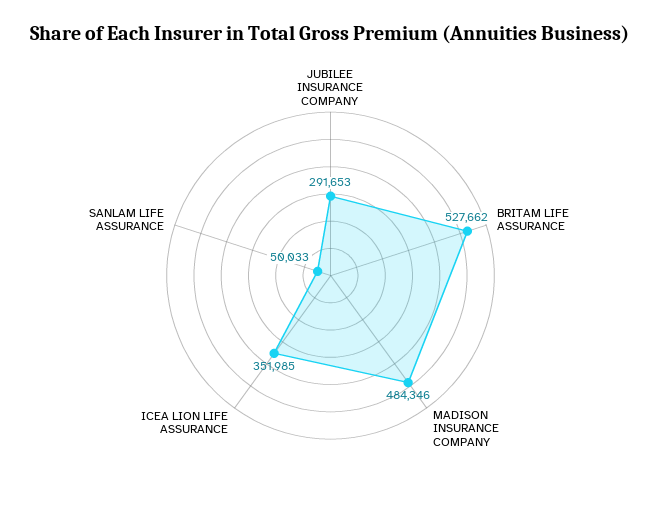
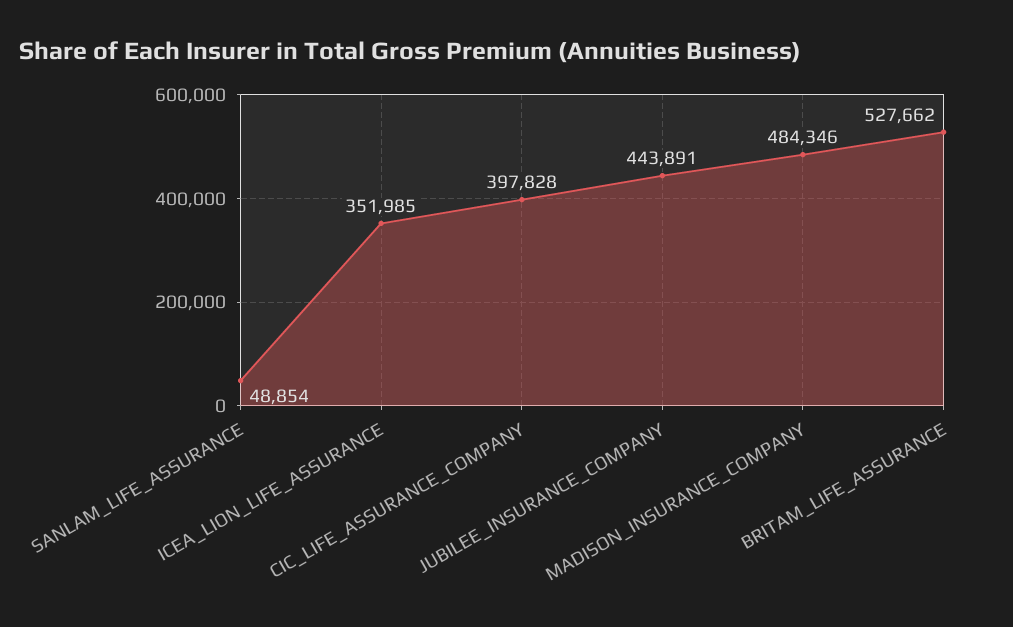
JUBILEE INSURANCE COMPANY: 291653 -> 443891
SANLAM LIFE ASSURANCE: 50033 -> 48854
CIC_LIFE_ASSURANCE_COMPANY: none -> 397828

